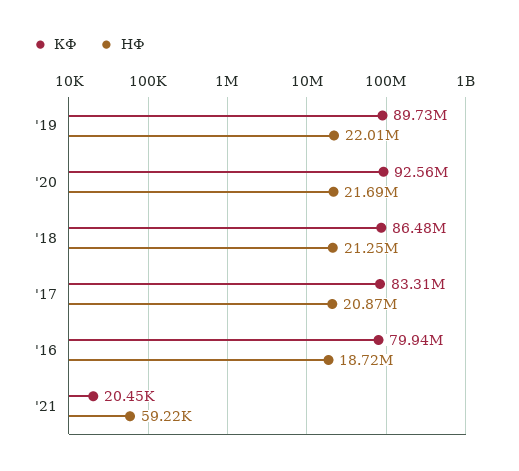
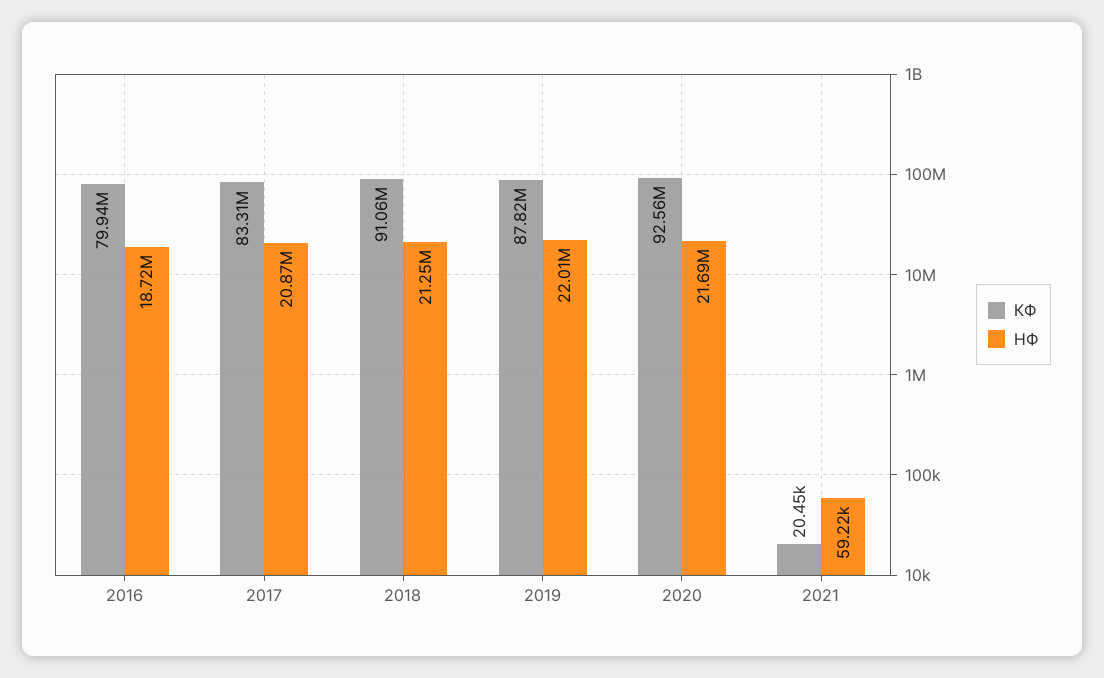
КФ, '19: 89730000 -> 87820000
КФ, '18: 86480000 -> 91060000

